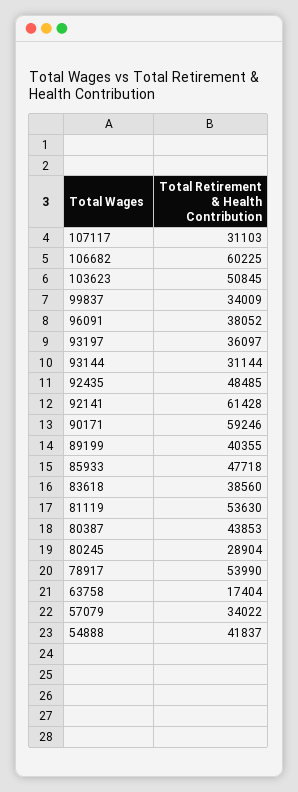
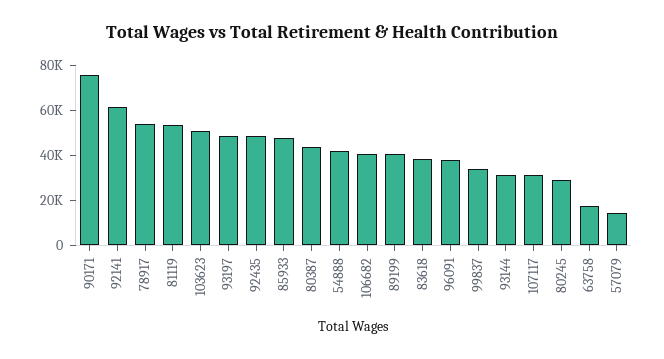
106682: 60225 -> 40000
93197: 36097 -> 50000
90171: 59246 -> 75000
57079: 34022 -> 15000

